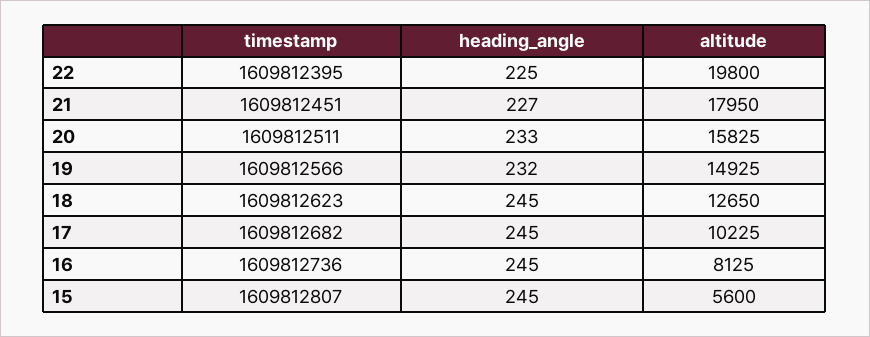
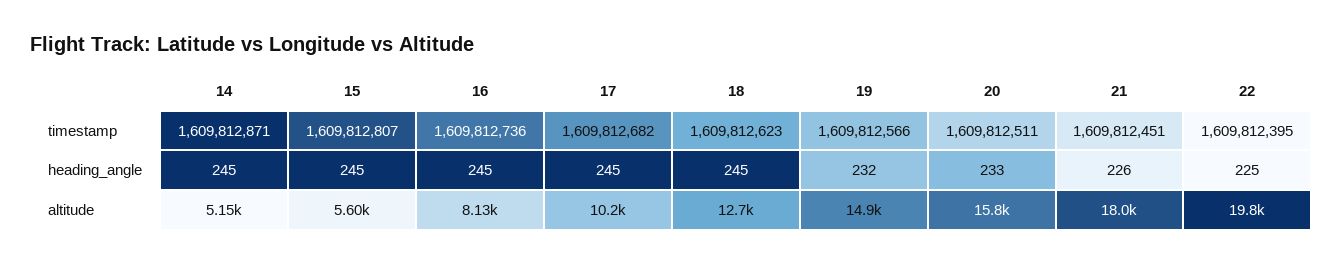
heading_angle, 21: 227 -> 226
timestamp, 14: none -> 1609812871
heading_angle, 14: none -> 245
altitude, 14: none -> 5150

